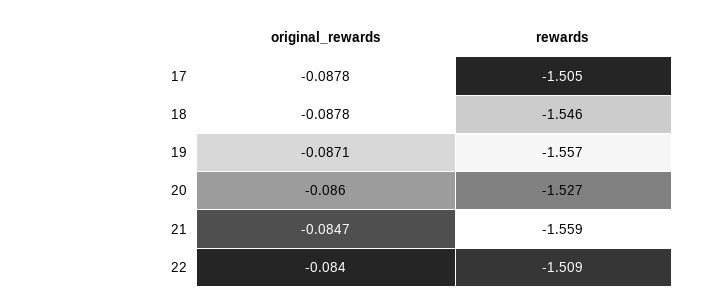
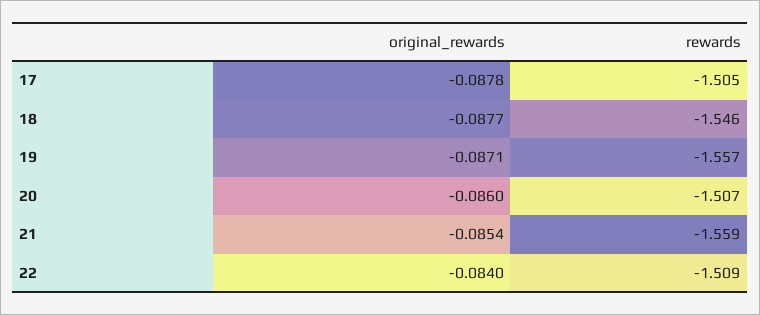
original_rewards, 18: -0.0878 -> -0.0877
rewards, 20: -1.527 -> -1.507
original_rewards, 21: -0.0847 -> -0.0854

